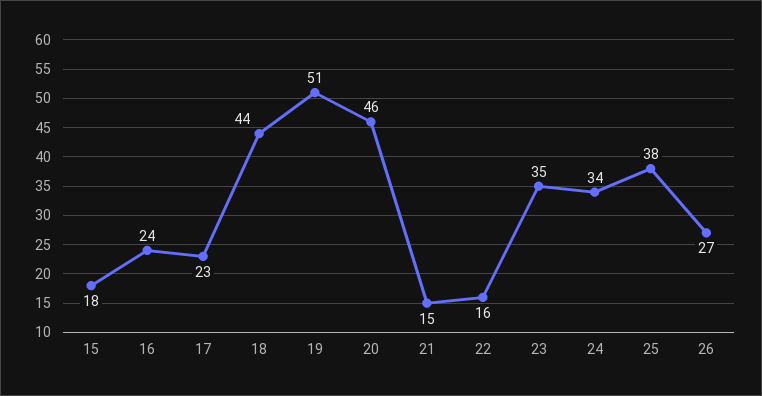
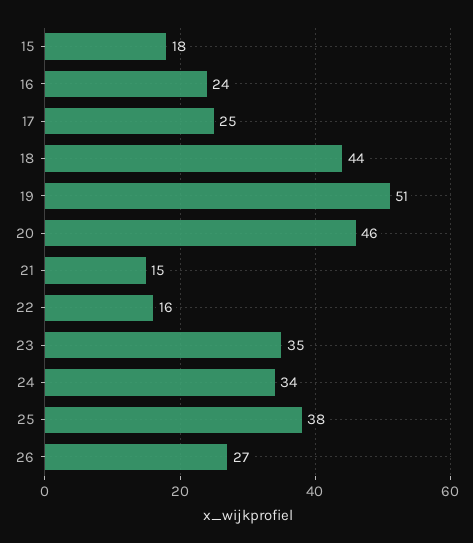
17: 23 -> 25

